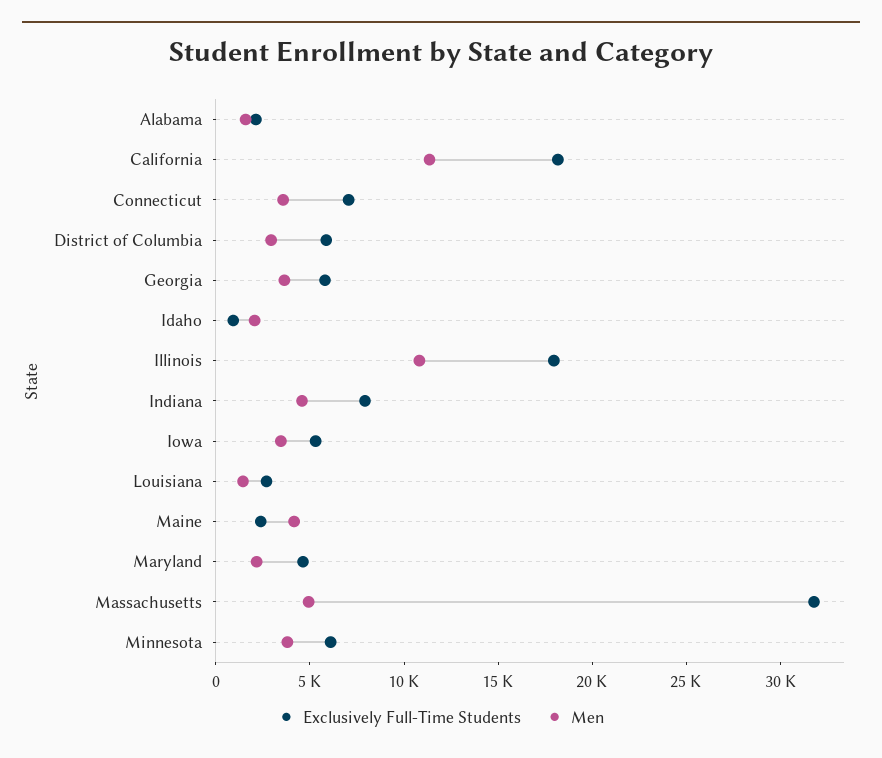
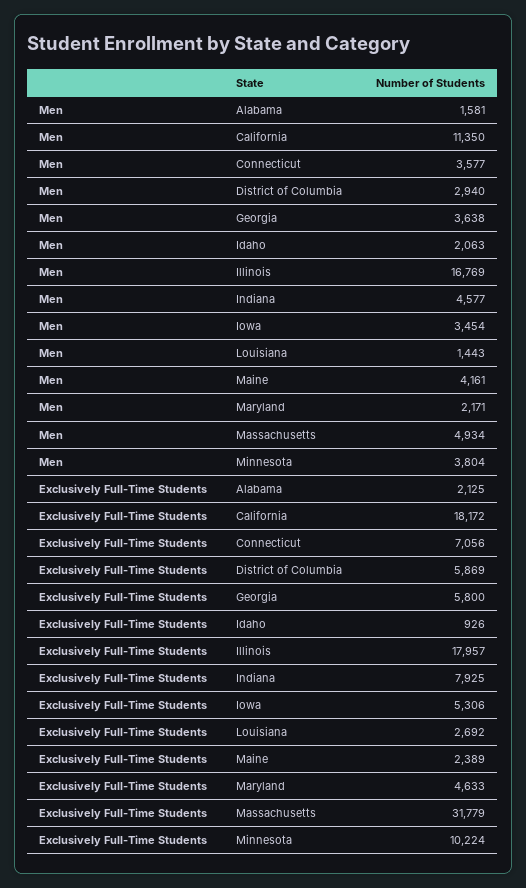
Men, Illinois: 11000 -> 16769
Exclusively Full-Time Students, Minnesota: 6000 -> 10224

